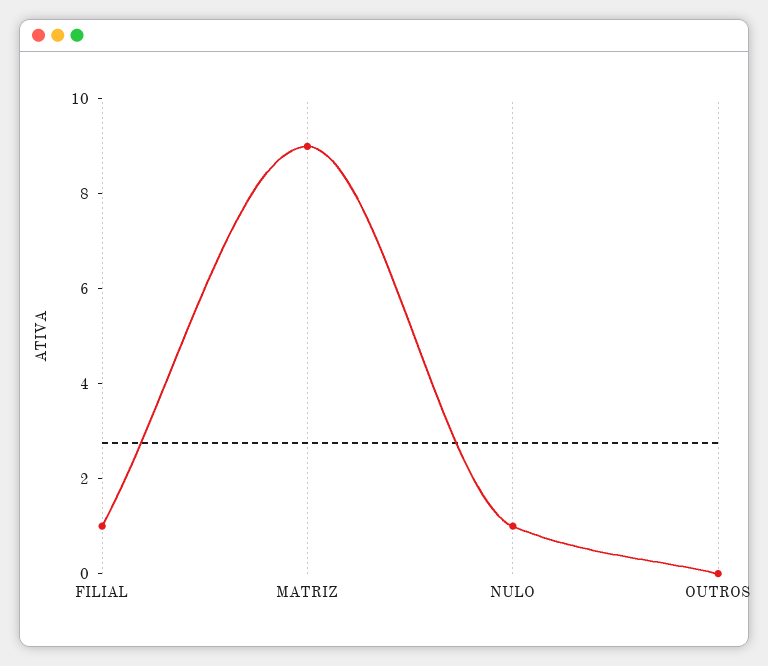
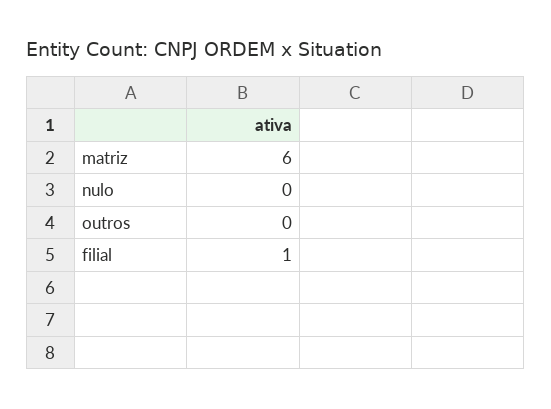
MATRIZ: 9 -> 6
NULO: 1 -> 0

